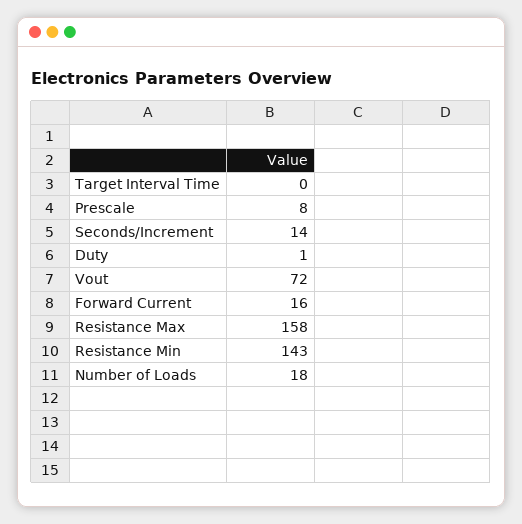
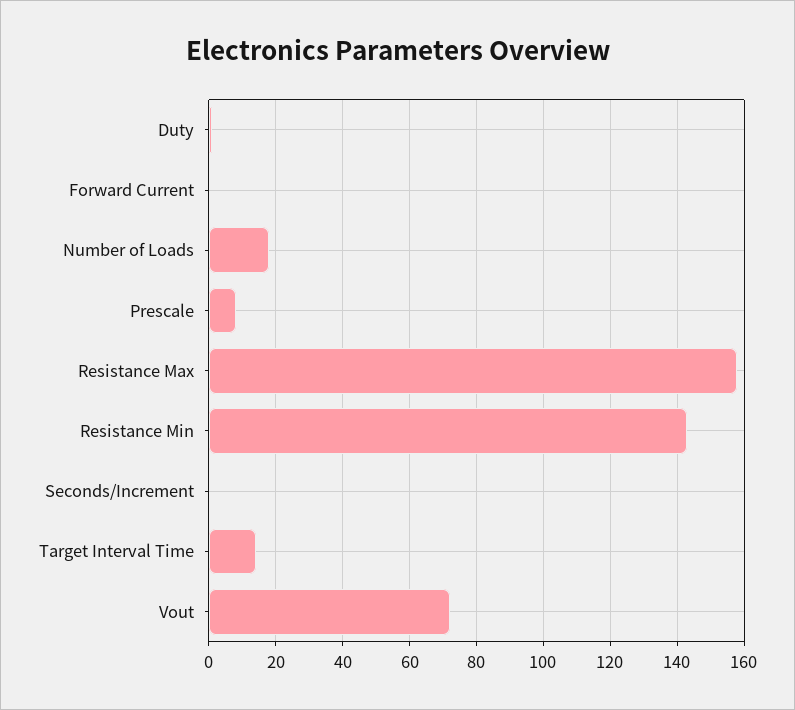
Target Interval Time: 0 -> 15
Seconds/Increment: 14 -> 0
Forward Current: 16 -> 0

